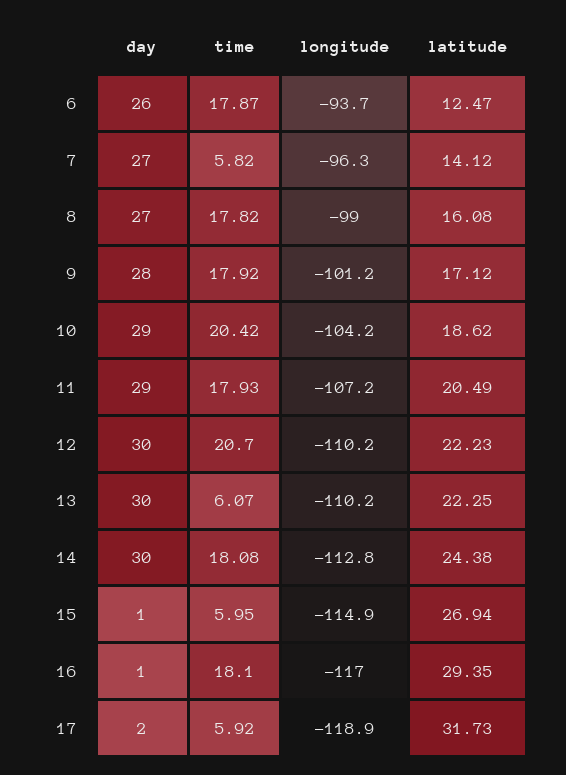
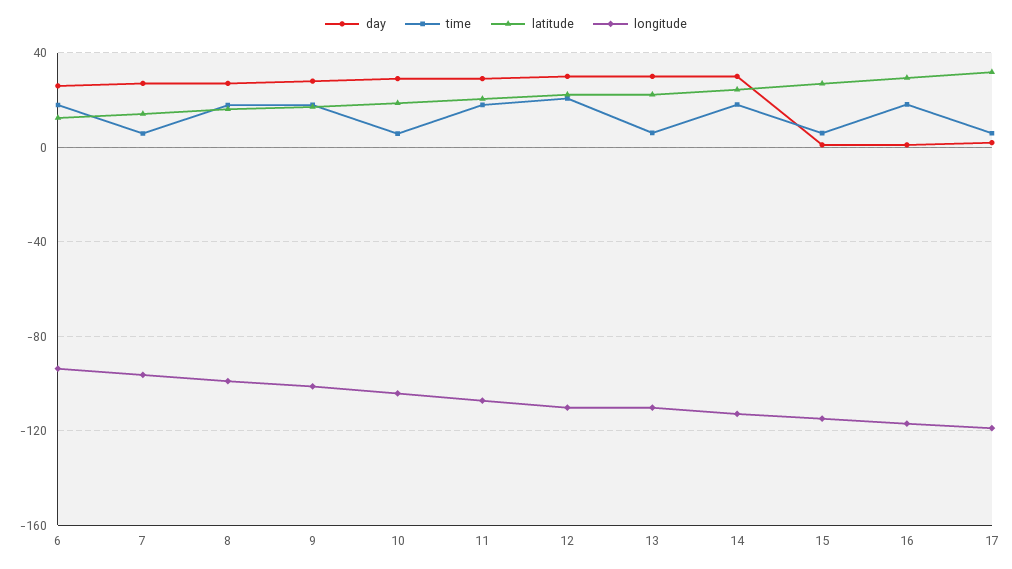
time, 10: 20.42 -> 5

